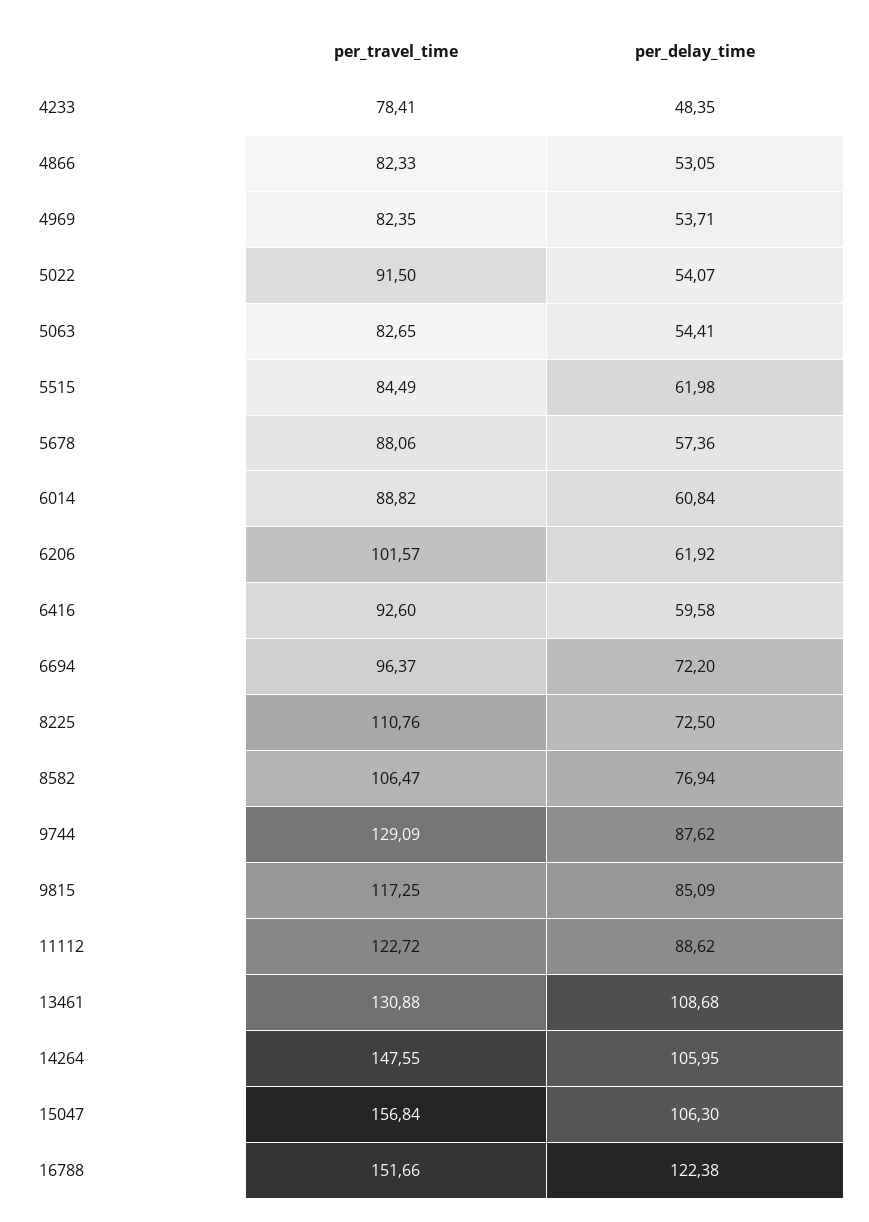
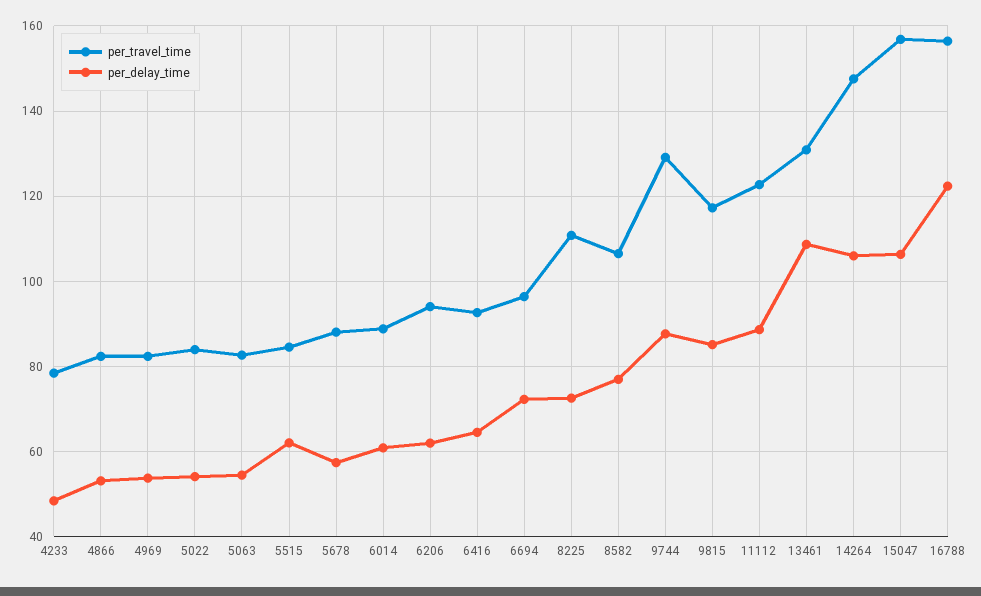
per_travel_time, 5022: 91.5 -> 84
per_travel_time, 6206: 101.57 -> 94
per_delay_time, 6416: 59.58 -> 64
per_travel_time, 16788: 151.66 -> 156

